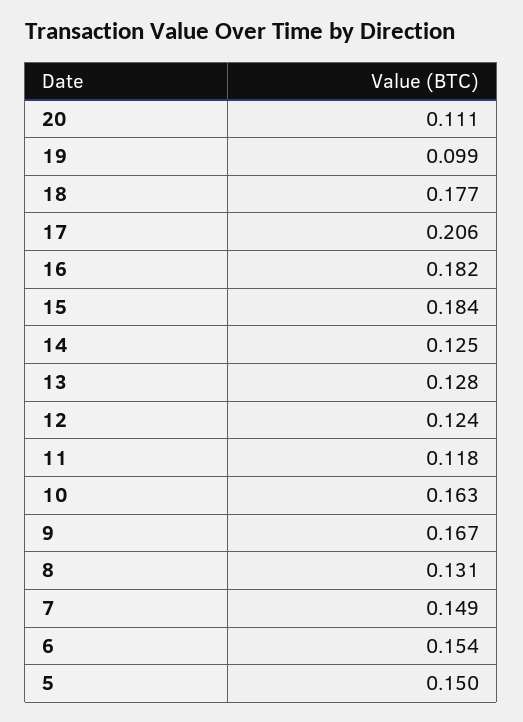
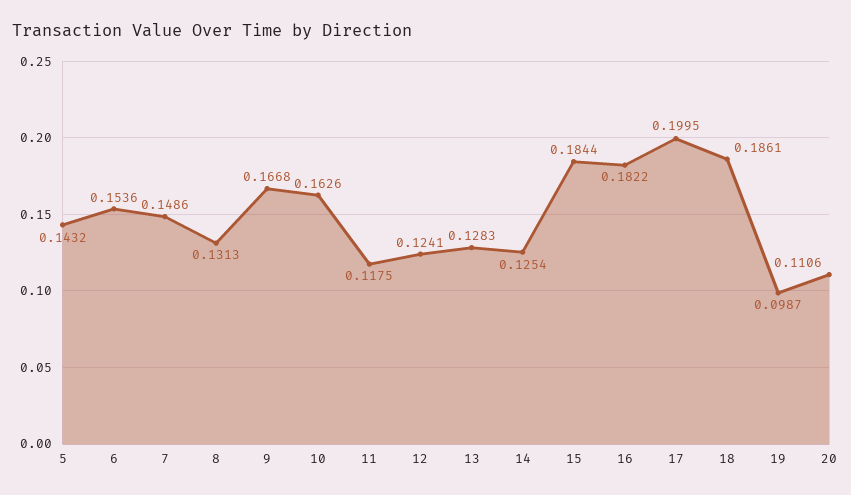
18: 0.177 -> 0.1861
17: 0.206 -> 0.1995
5: 0.15 -> 0.1432

